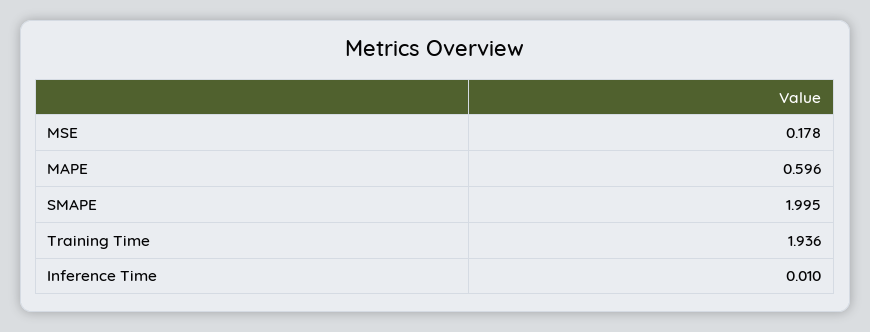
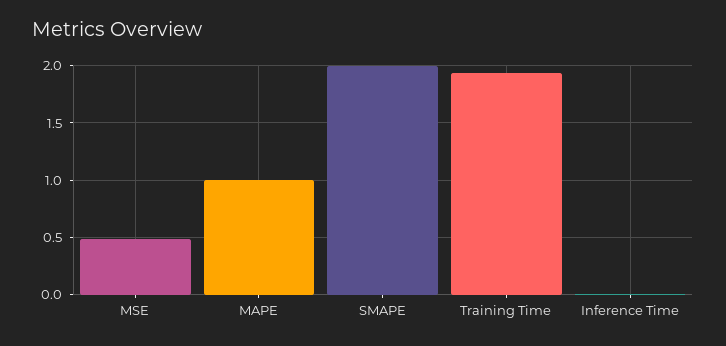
MSE: 0.178 -> 0.5
MAPE: 0.596 -> 1

